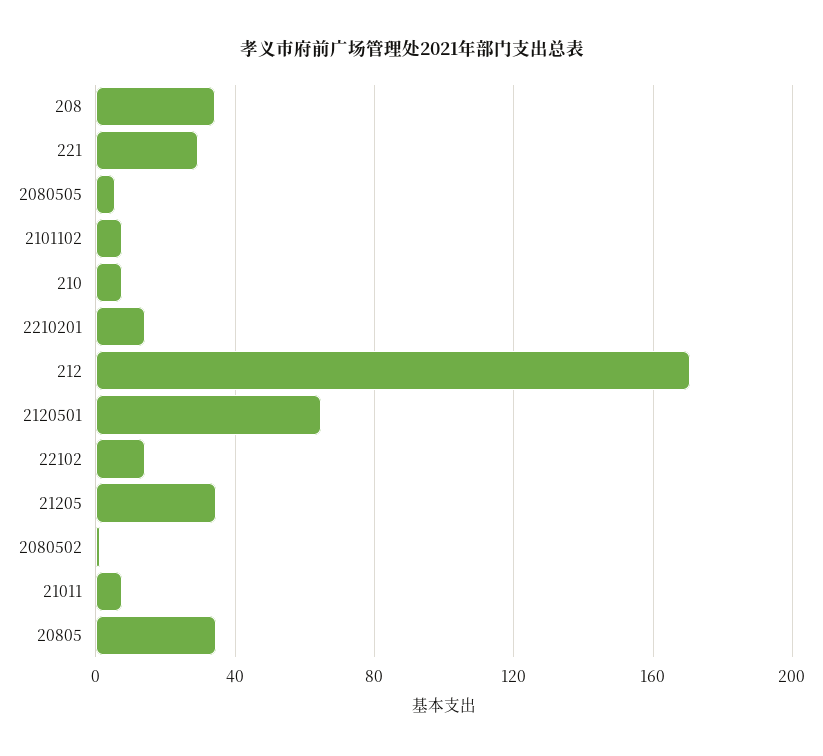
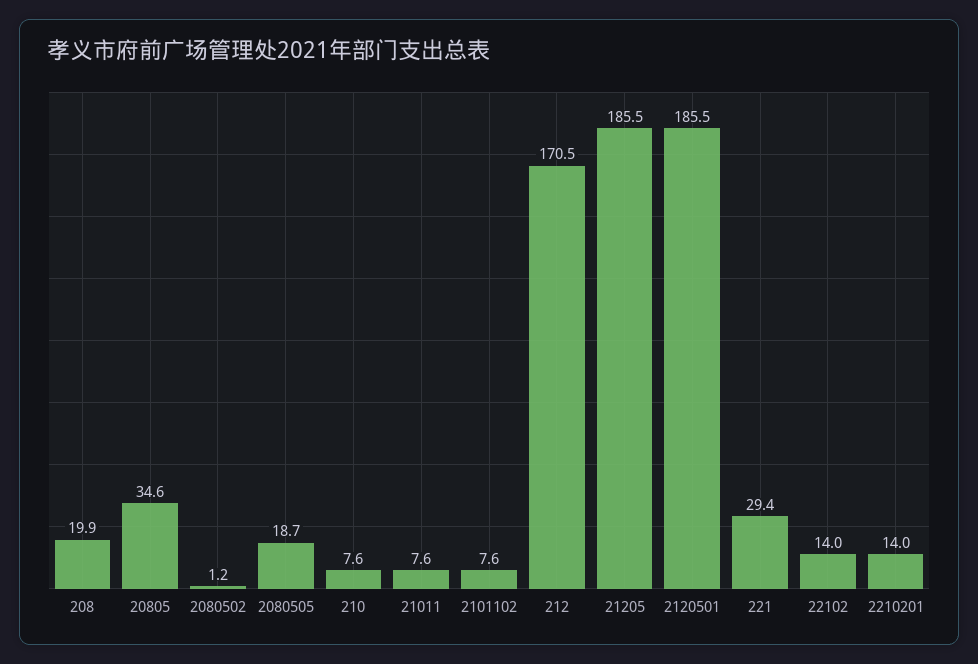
208: 35 -> 19.9
2080505: 5 -> 18.7
2120501: 65 -> 185.5
21205: 35 -> 185.5

